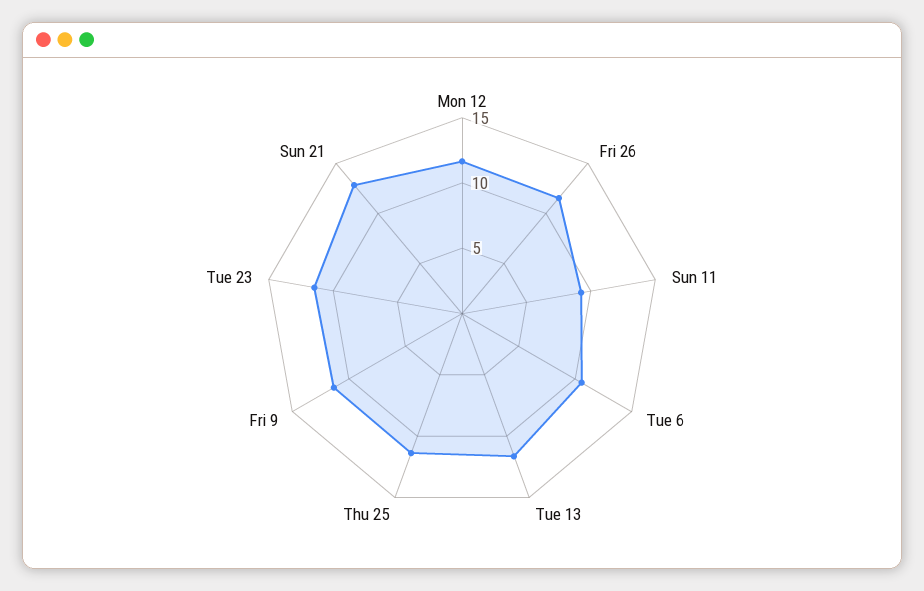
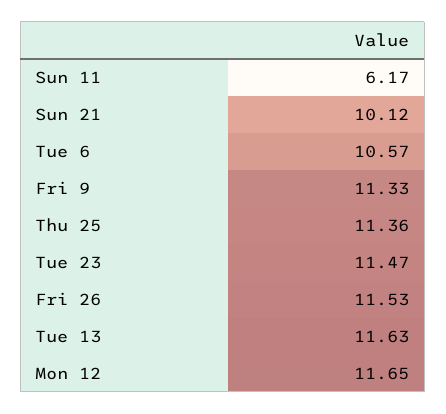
Sun 11: 9 -> 6.17
Sun 21: 13 -> 10.12

